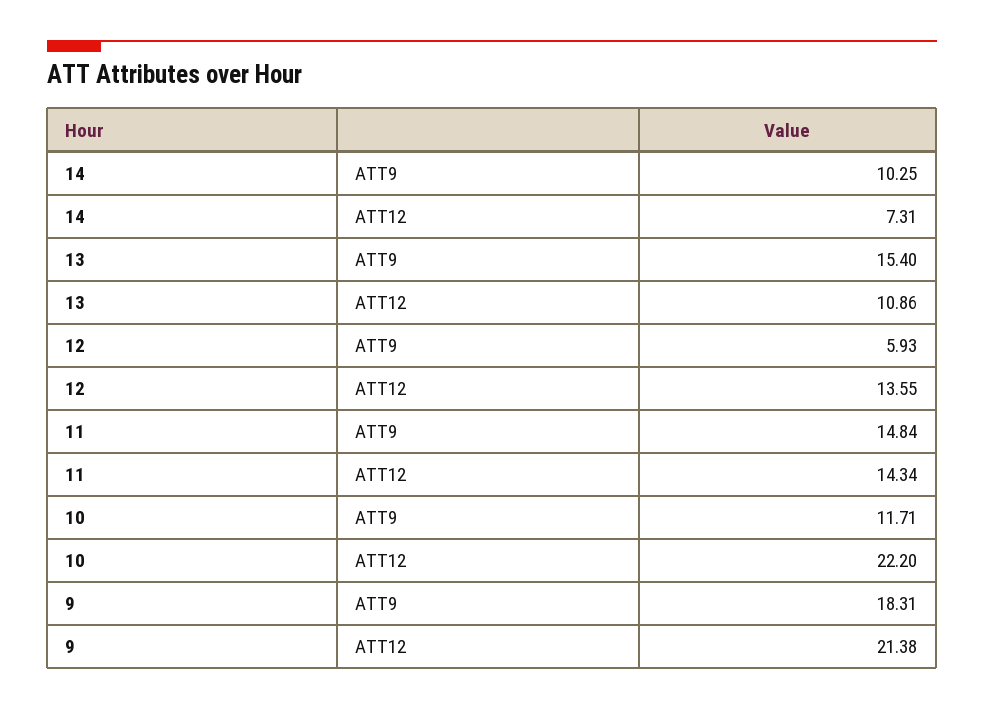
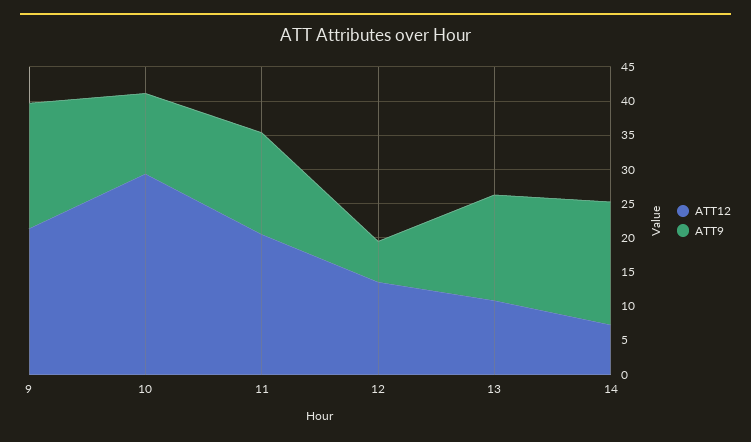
ATT9, 14: 10.25 -> 17.5
ATT12, 11: 14.34 -> 20
ATT12, 10: 22.2 -> 30

